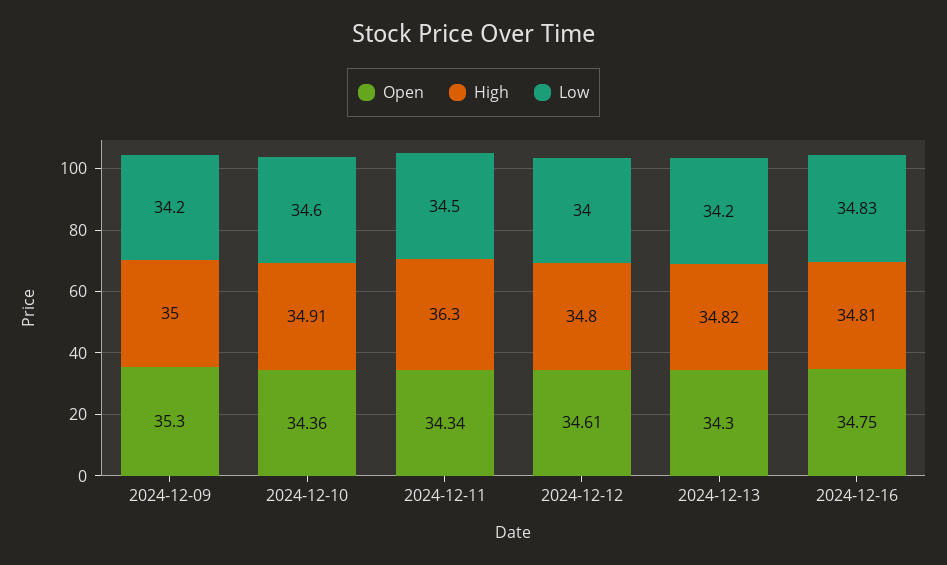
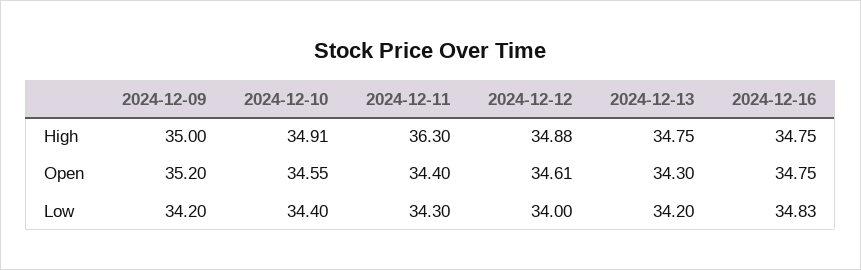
Open, 2024-12-09: 35.3 -> 35.2
Open, 2024-12-10: 34.36 -> 34.55
Low, 2024-12-10: 34.6 -> 34.4
Open, 2024-12-11: 34.34 -> 34.4
Low, 2024-12-11: 34.5 -> 34.3
High, 2024-12-12: 34.8 -> 34.88
High, 2024-12-13: 34.82 -> 34.75
High, 2024-12-16: 34.81 -> 34.75

